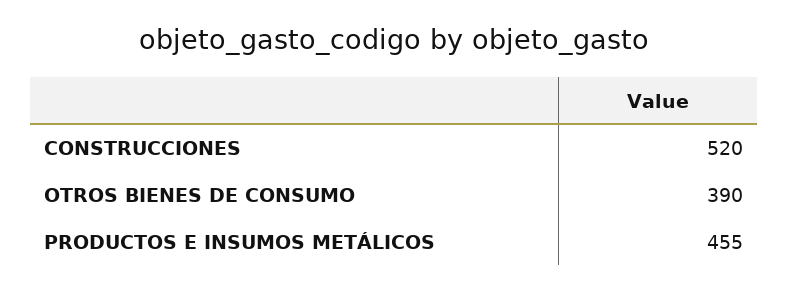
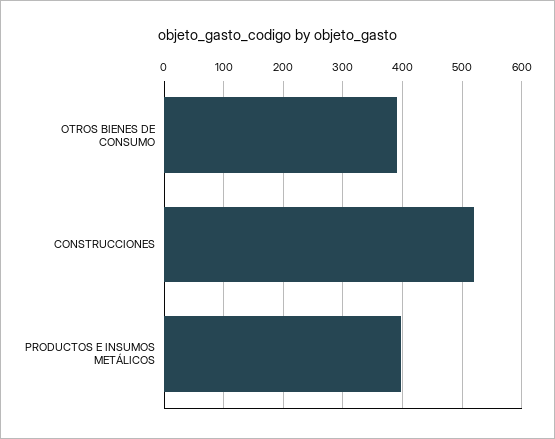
PRODUCTOS E INSUMOS METÁLICOS: 455 -> 400

